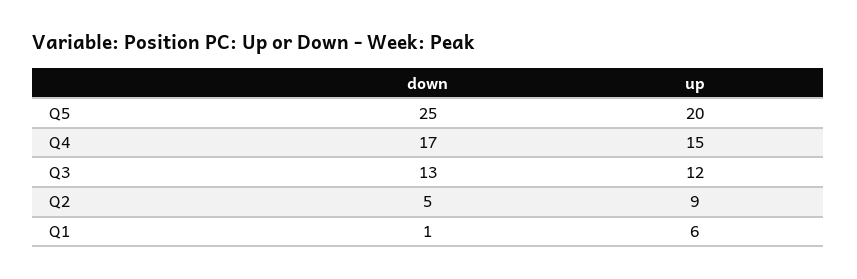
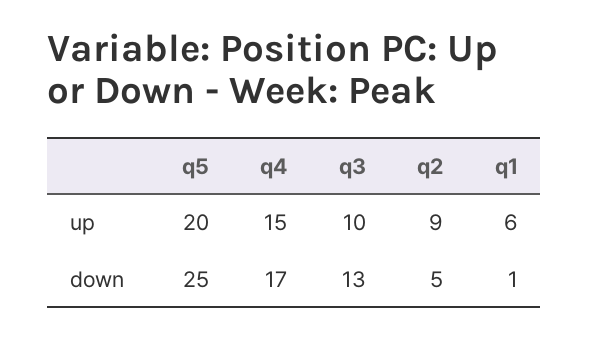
up, Q3: 12 -> 10

